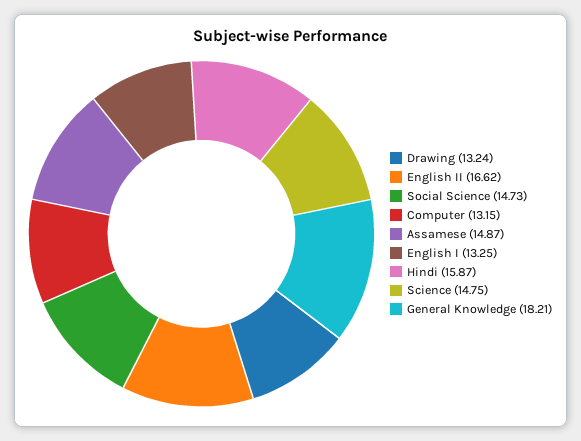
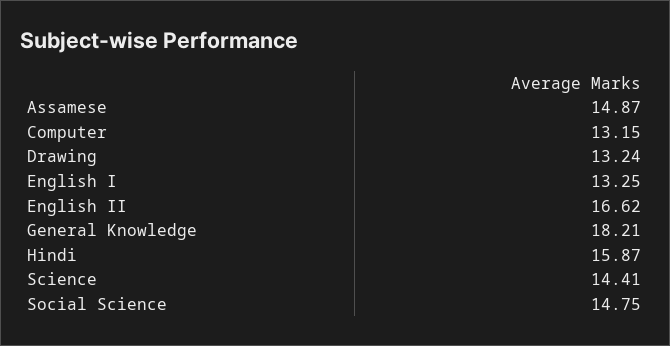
Social Science: 14.73 -> 14.75
Science: 14.75 -> 14.41

